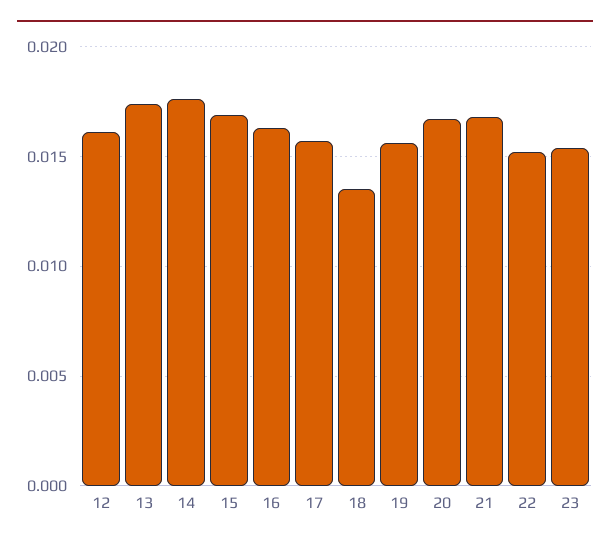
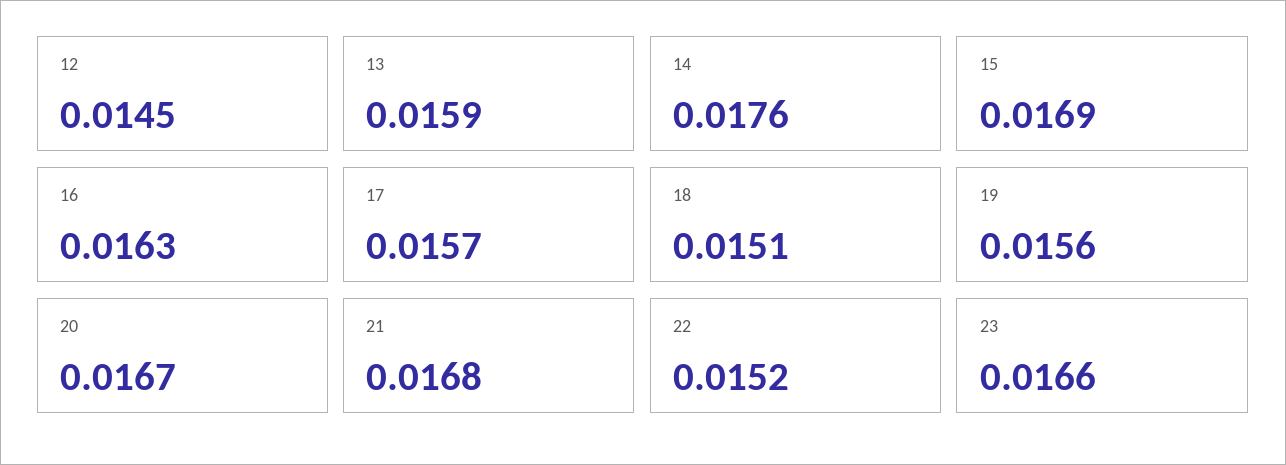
12: 0.016 -> 0.0145
13: 0.0175 -> 0.0159
18: 0.0135 -> 0.0151
23: 0.0155 -> 0.0166

